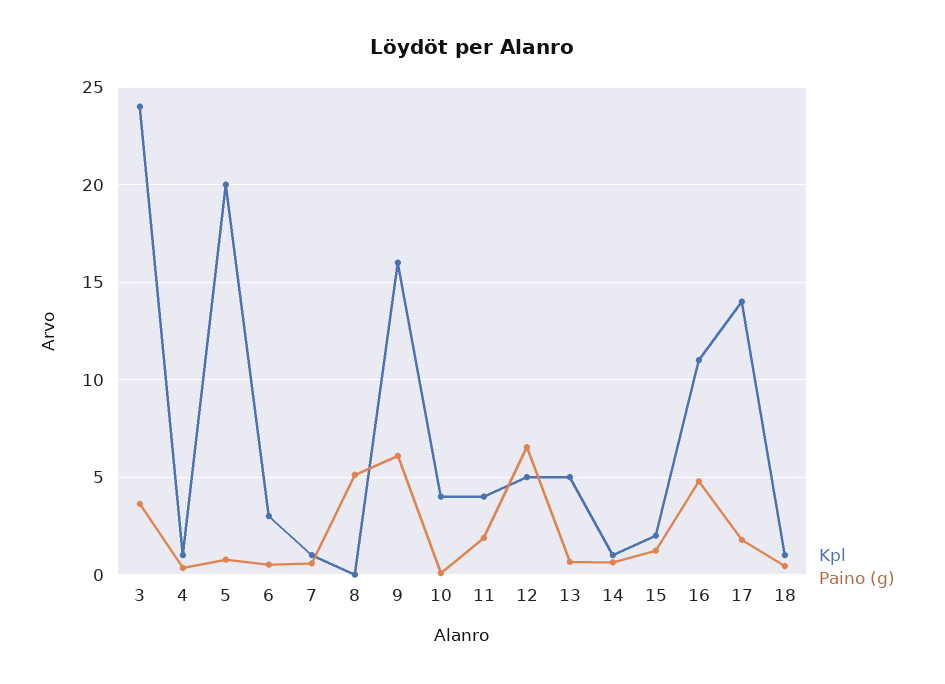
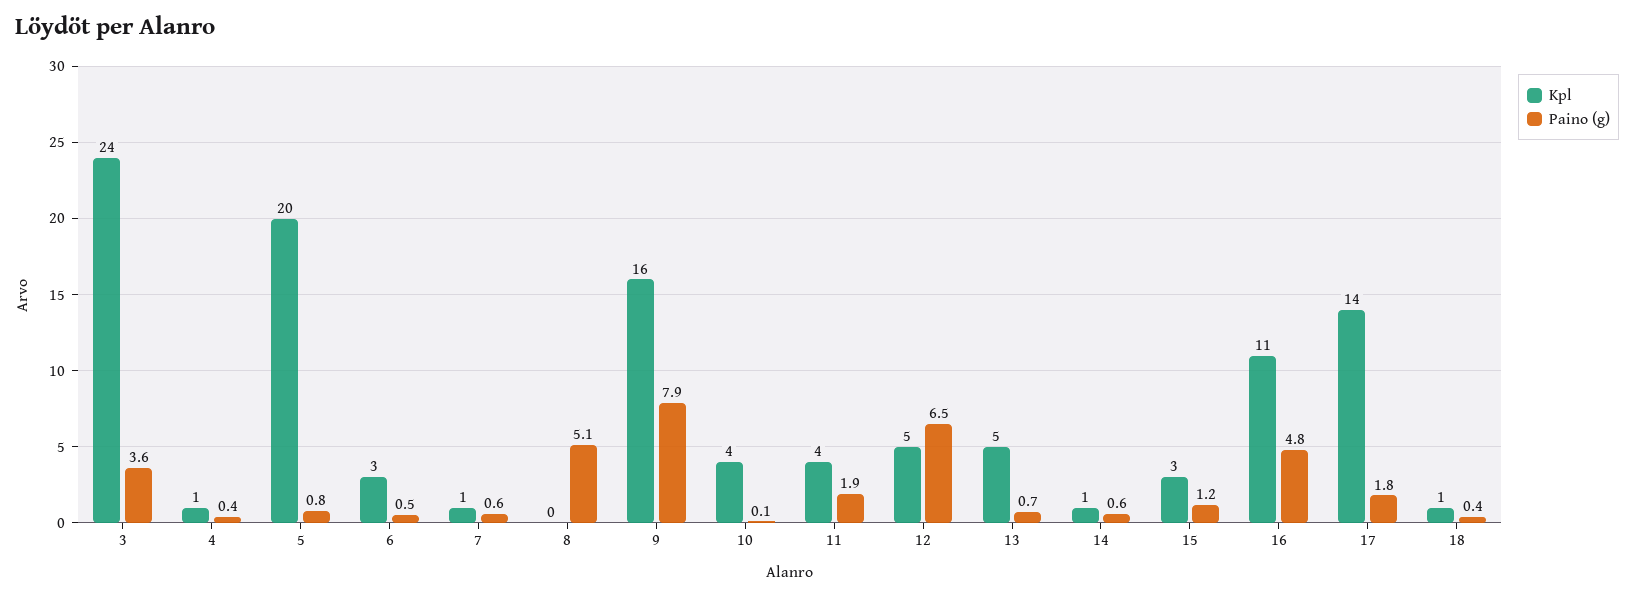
Paino (g), 9: 6 -> 7.9
Kpl, 15: 2 -> 3

